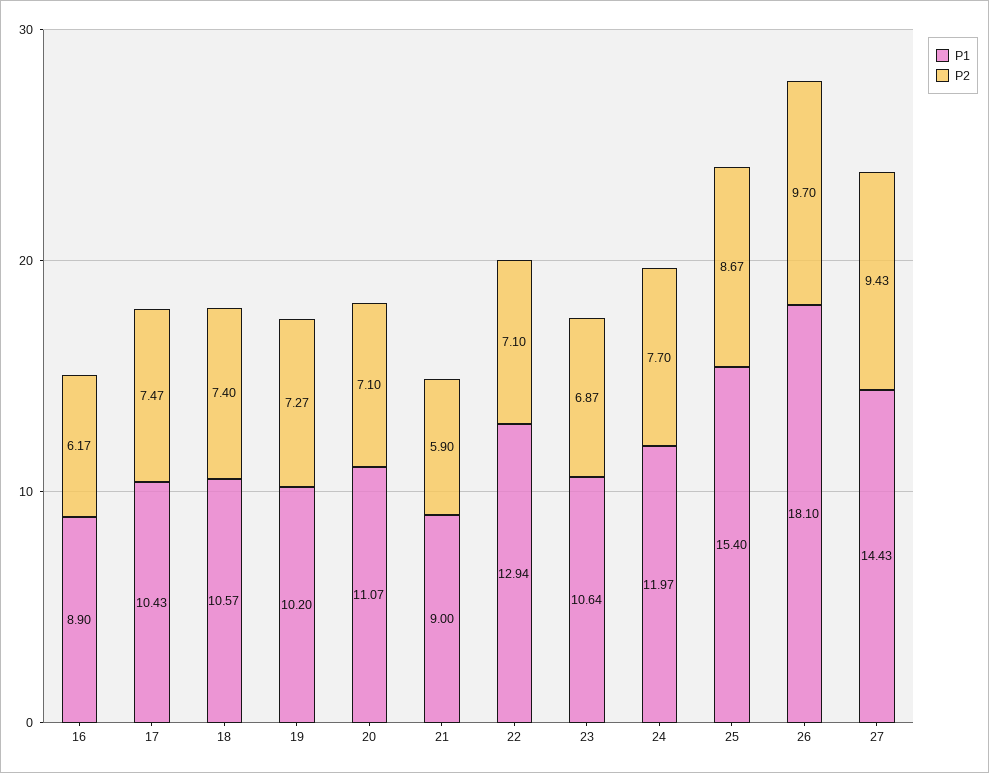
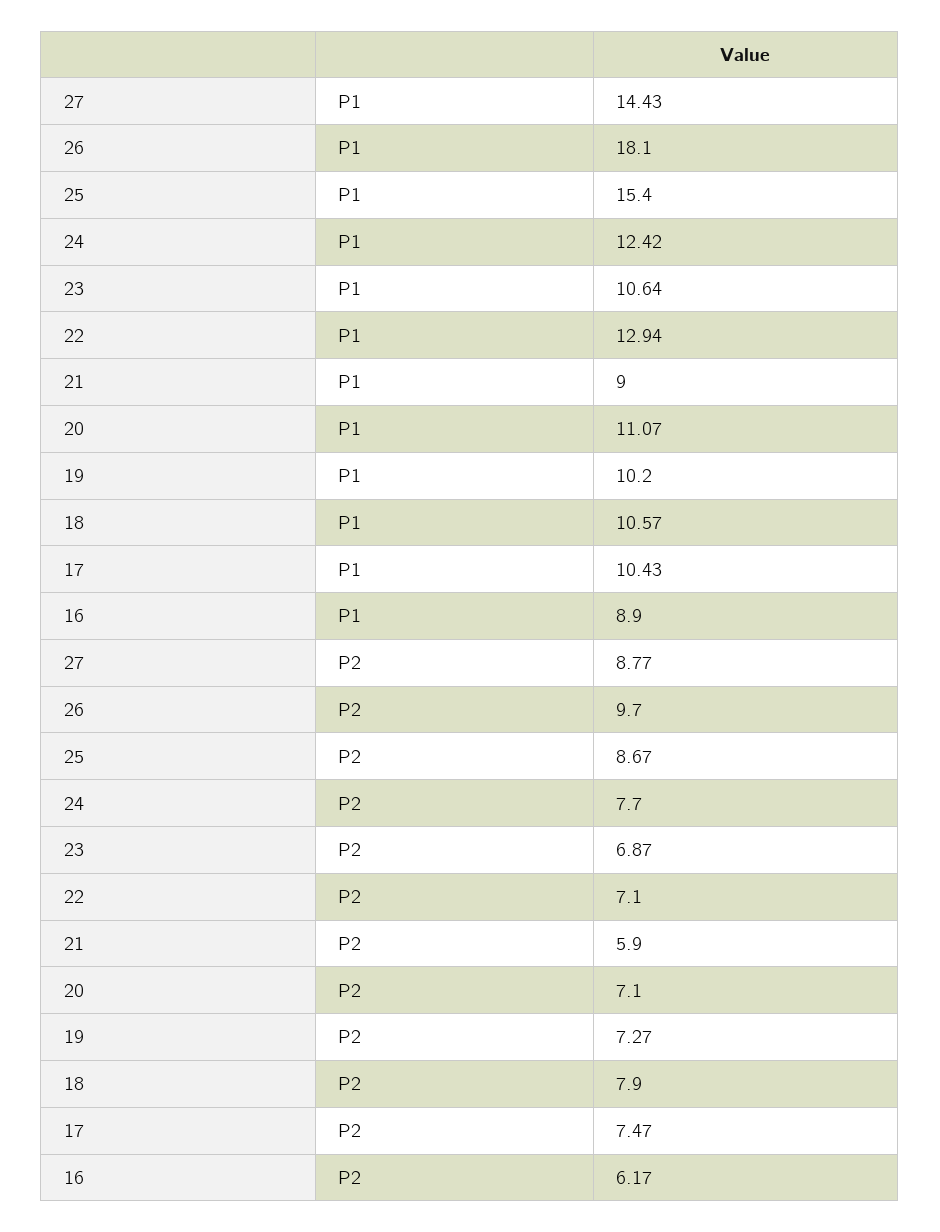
P2, 18: 7.4 -> 7.9
P1, 24: 11.97 -> 12.42
P2, 27: 9.43 -> 8.77

